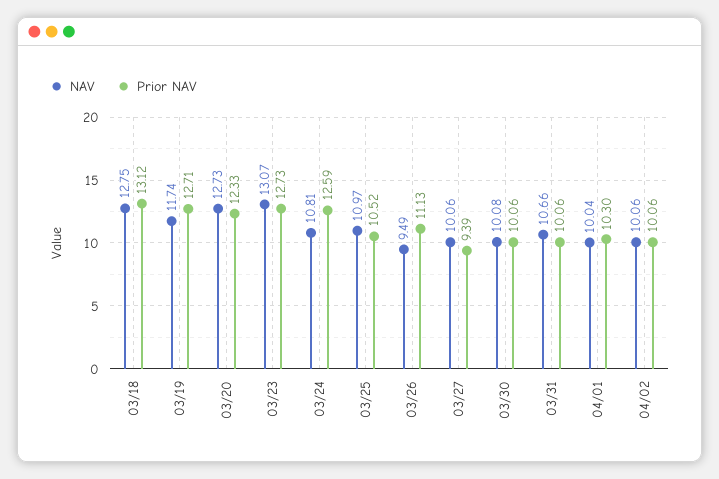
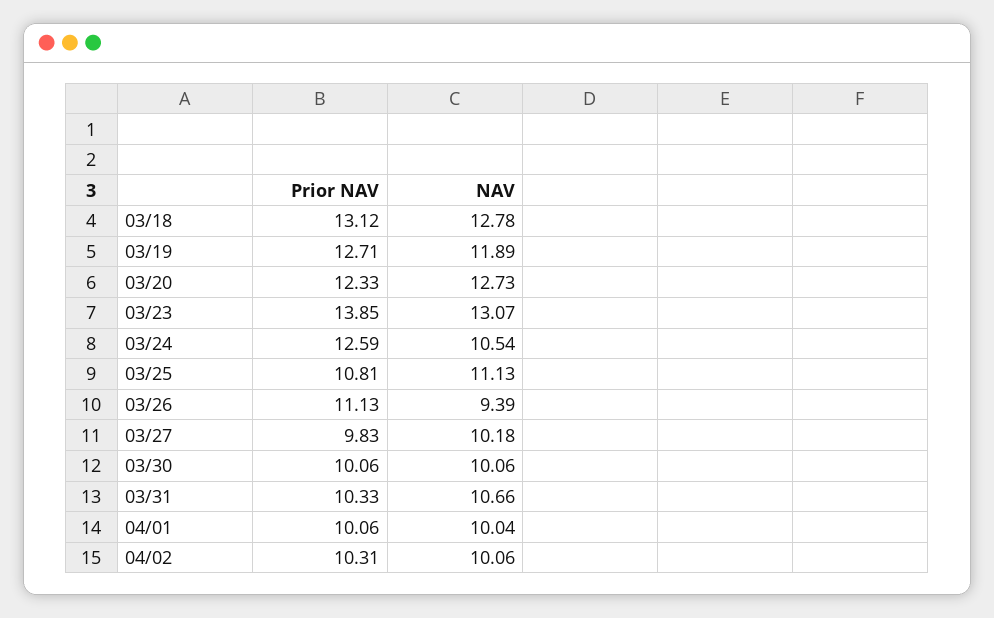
NAV, 03/18: 12.75 -> 12.78
NAV, 03/19: 11.74 -> 11.89
Prior NAV, 03/23: 12.73 -> 13.85
NAV, 03/24: 10.81 -> 10.54
NAV, 03/25: 10.97 -> 11.13
Prior NAV, 03/25: 10.52 -> 10.81
NAV, 03/26: 9.49 -> 9.39
NAV, 03/27: 10.06 -> 10.18
Prior NAV, 03/27: 9.39 -> 9.83
NAV, 03/30: 10.08 -> 10.06
Prior NAV, 03/31: 10.06 -> 10.33
Prior NAV, 04/01: 10.3 -> 10.06
Prior NAV, 04/02: 10.06 -> 10.31

